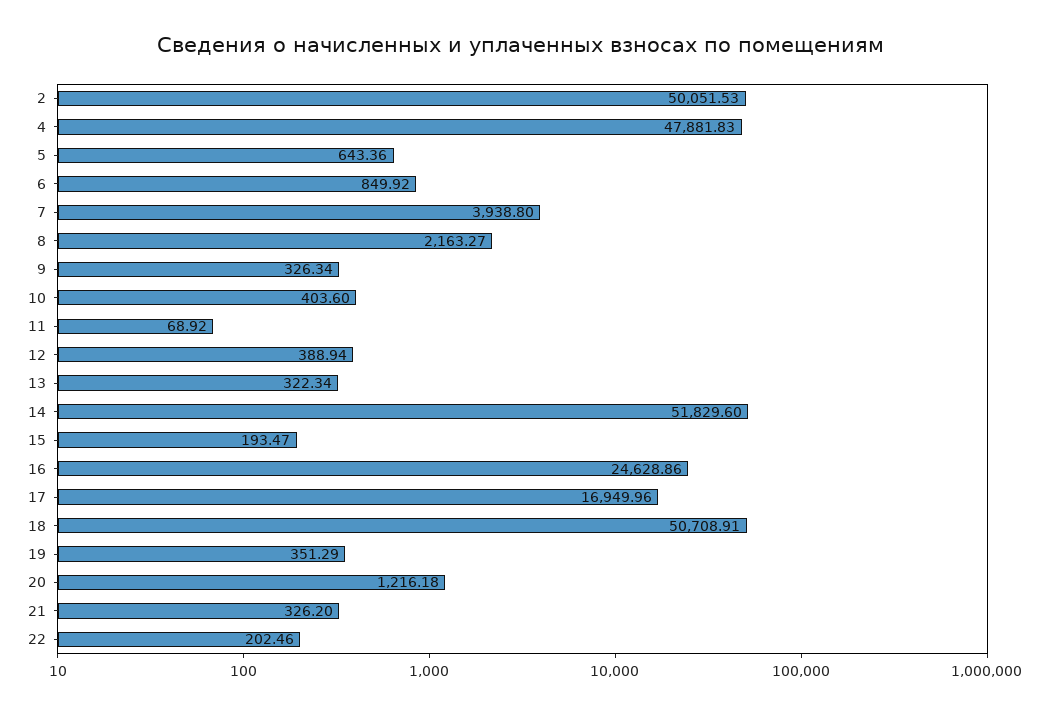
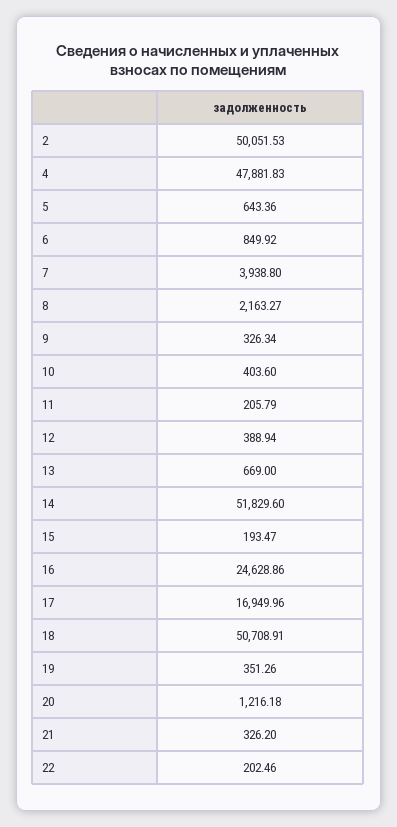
11: 68.92 -> 205.79
13: 322.34 -> 669
19: 351.29 -> 351.26

